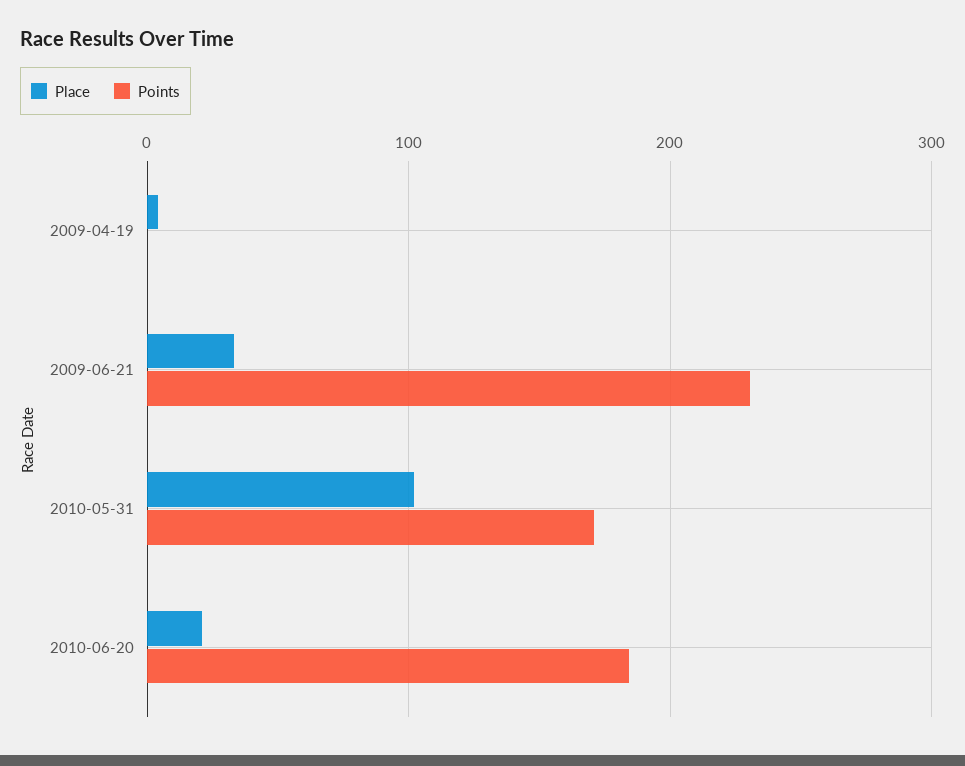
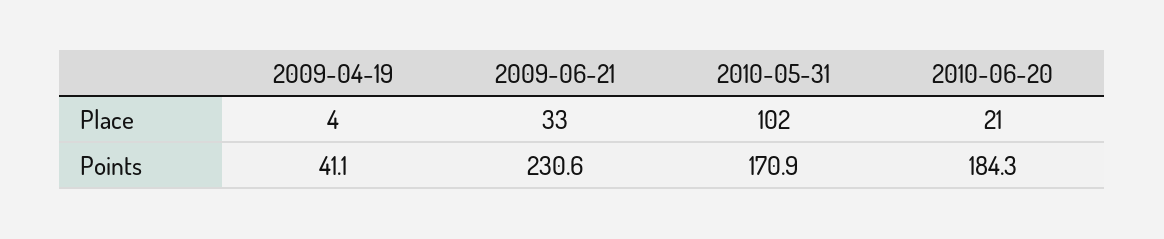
Points, 2009-04-19: 0 -> 41.1

